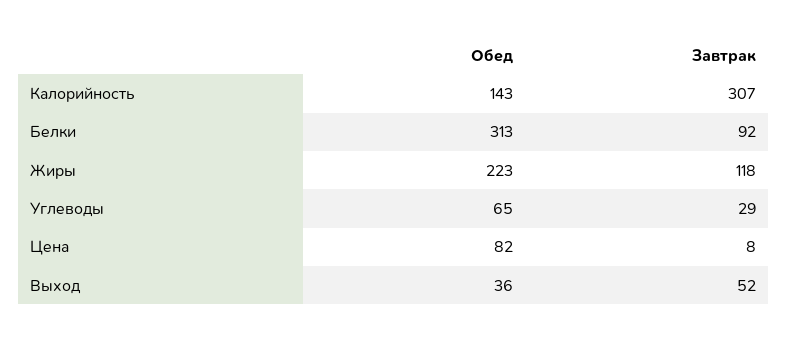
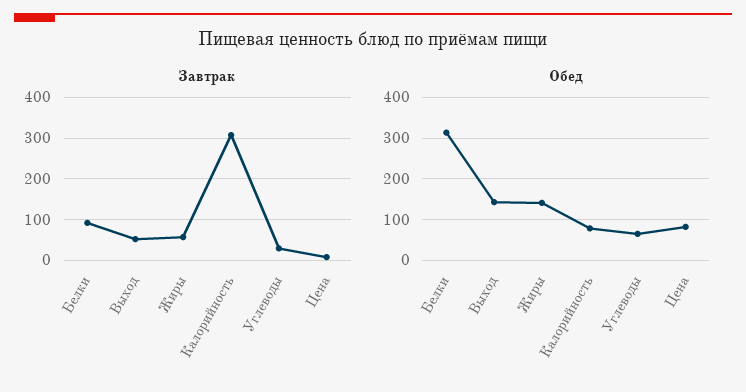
Обед, Калорийность: 143 -> 80
Обед, Жиры: 223 -> 140
Завтрак, Жиры: 118 -> 60
Обед, Выход: 36 -> 140

